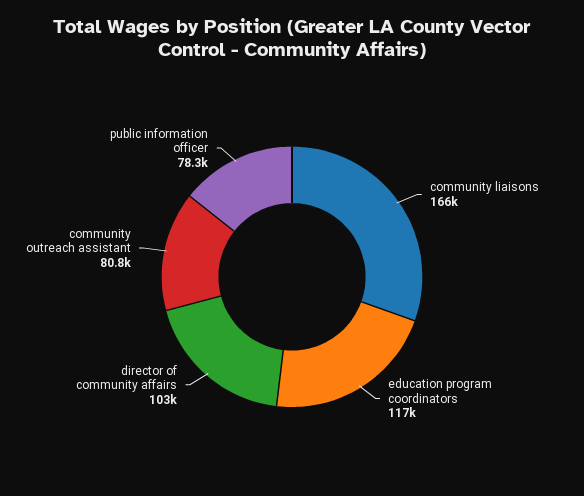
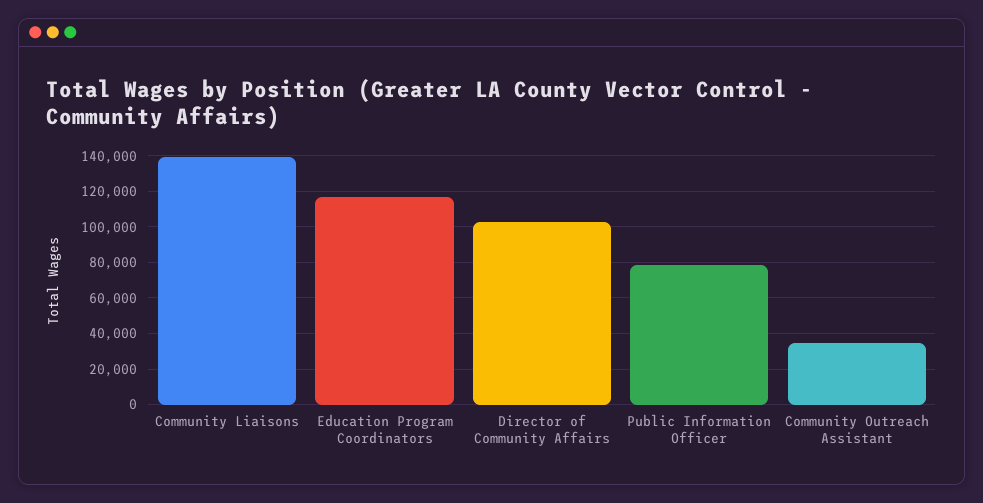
community liaisons: 166000 -> 140000
community outreach assistant: 80800 -> 35000

